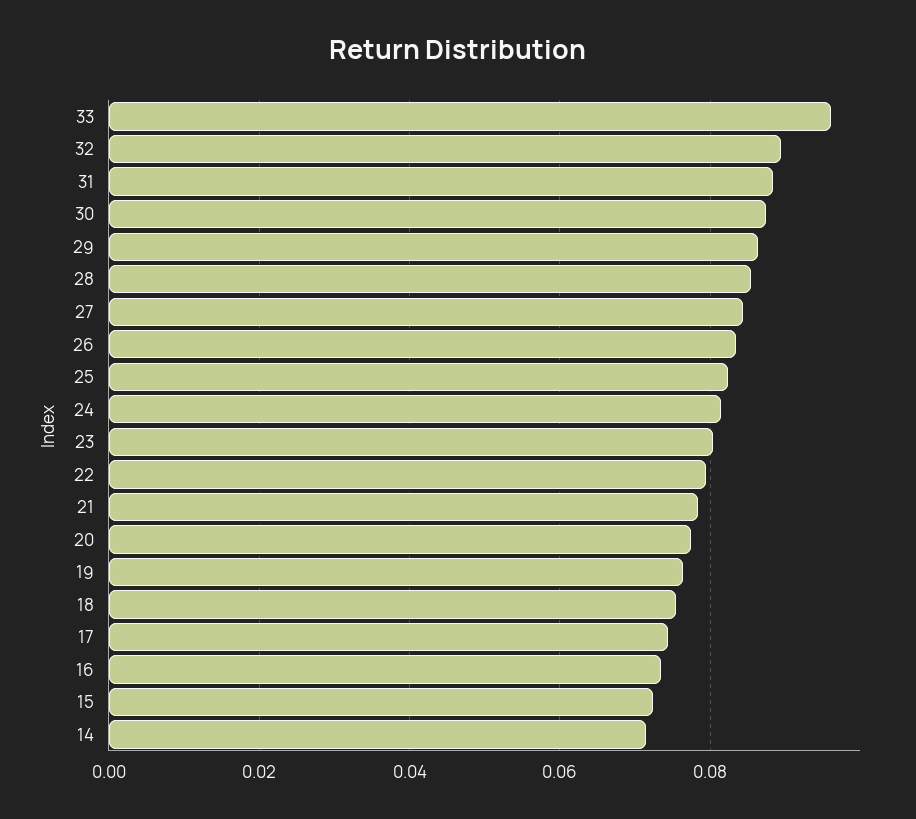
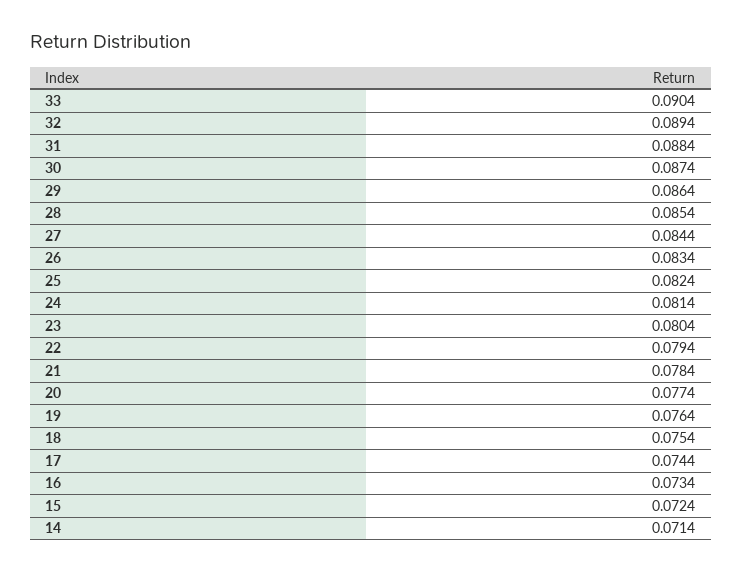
33: 0.096 -> 0.0904

